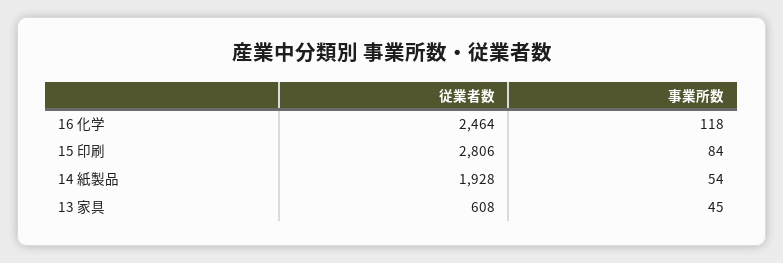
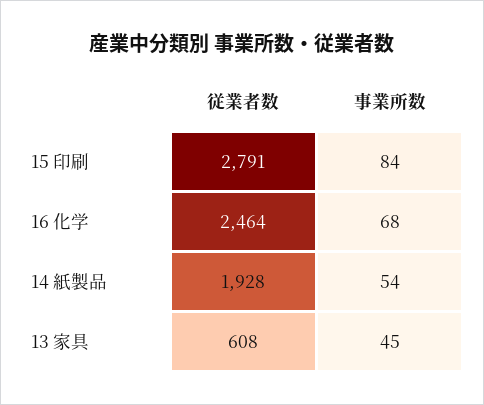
事業所数, 16 化学: 118 -> 68
従業者数, 15 印刷: 2806 -> 2791

